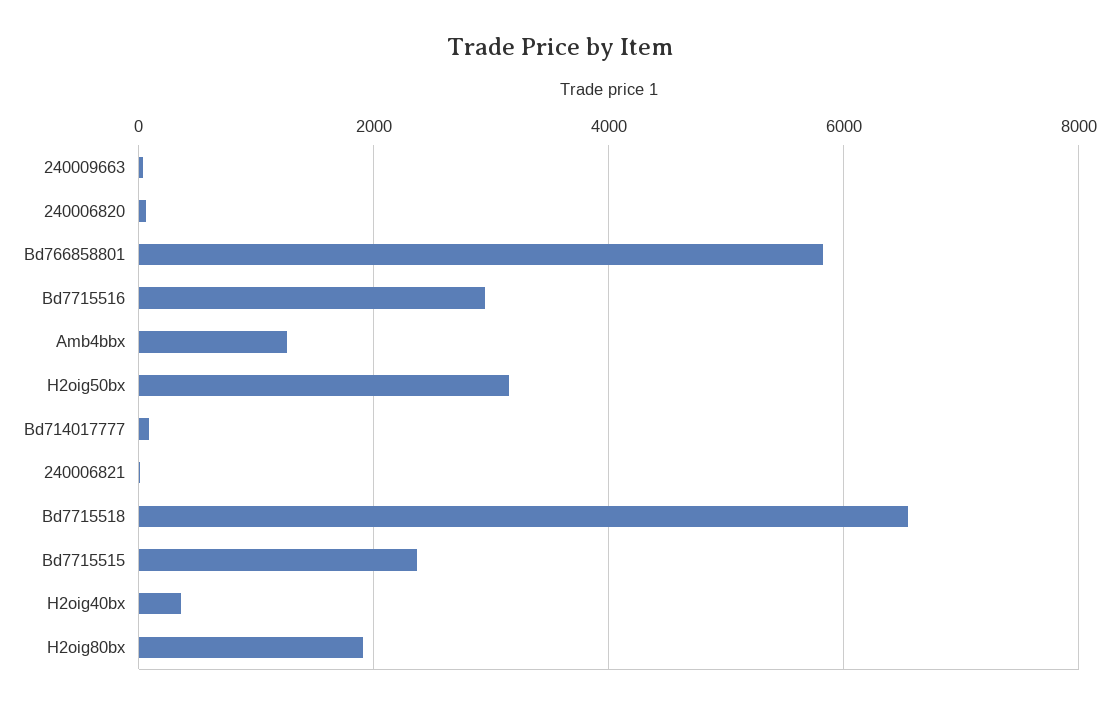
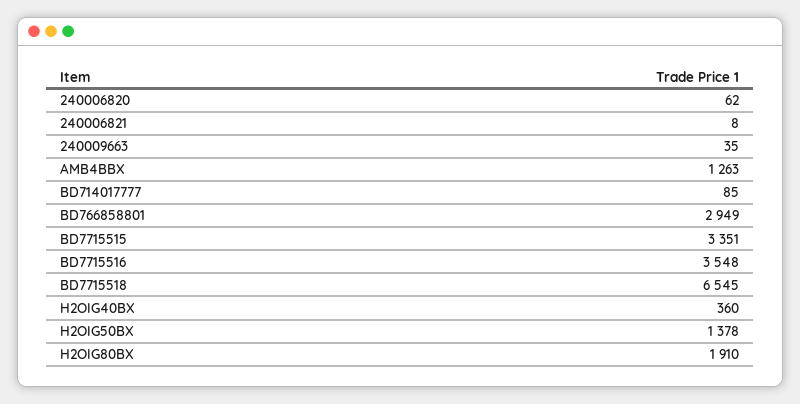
Bd766858801: 5800 -> 2949
Bd7715516: 3000 -> 3548
H2oig50bx: 3200 -> 1378
Bd7715515: 2400 -> 3351

